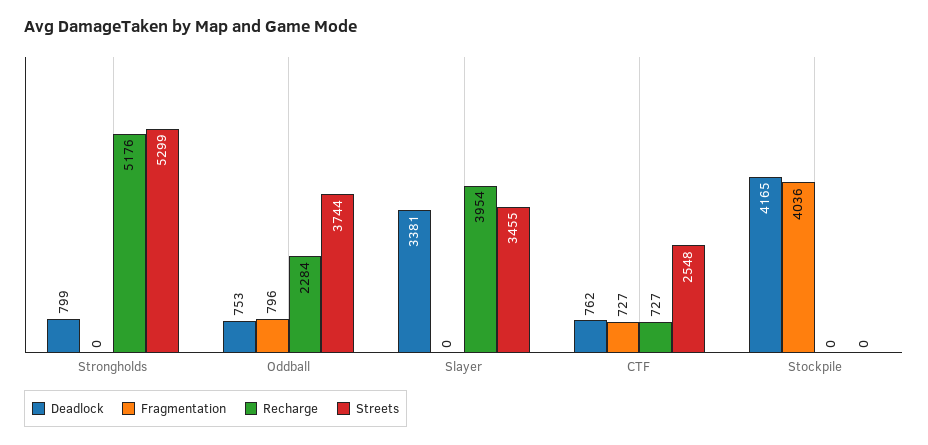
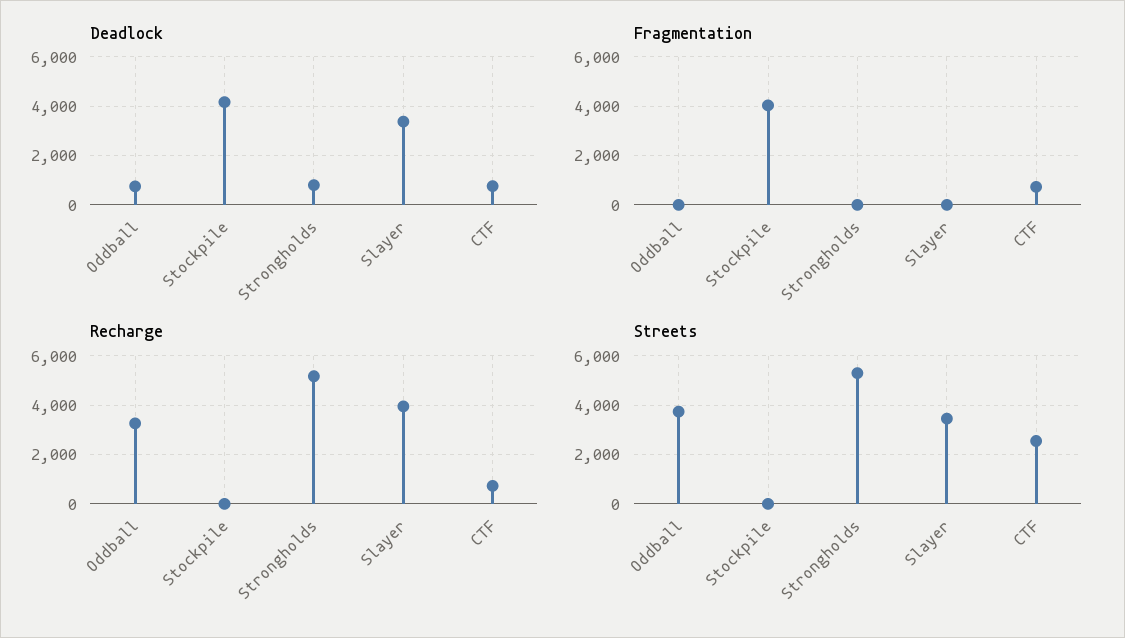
Fragmentation, Oddball: 796 -> 0
Recharge, Oddball: 2284 -> 3250

